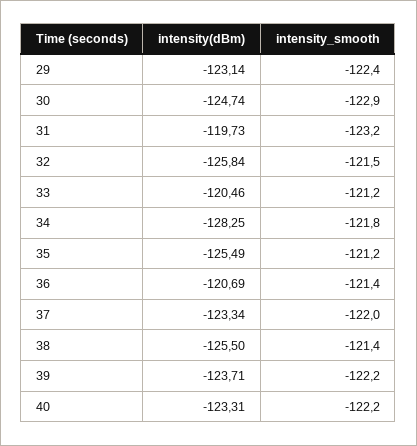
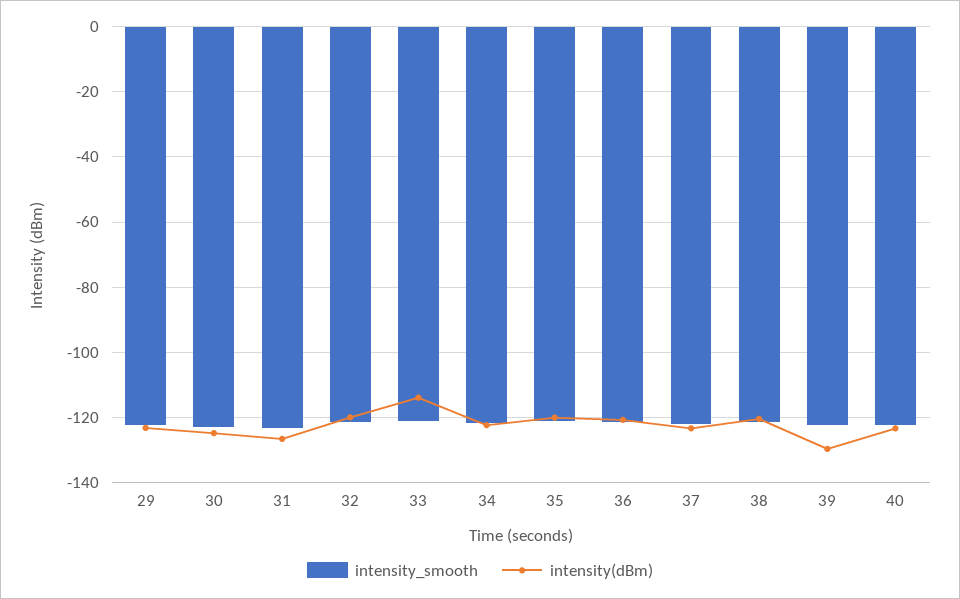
intensity(dBm), 31: -119.73 -> -126
intensity(dBm), 32: -125.84 -> -120
intensity(dBm), 33: -120.46 -> -114
intensity(dBm), 34: -128.25 -> -122
intensity(dBm), 35: -125.49 -> -120
intensity(dBm), 38: -125.5 -> -120
intensity(dBm), 39: -123.71 -> -130

